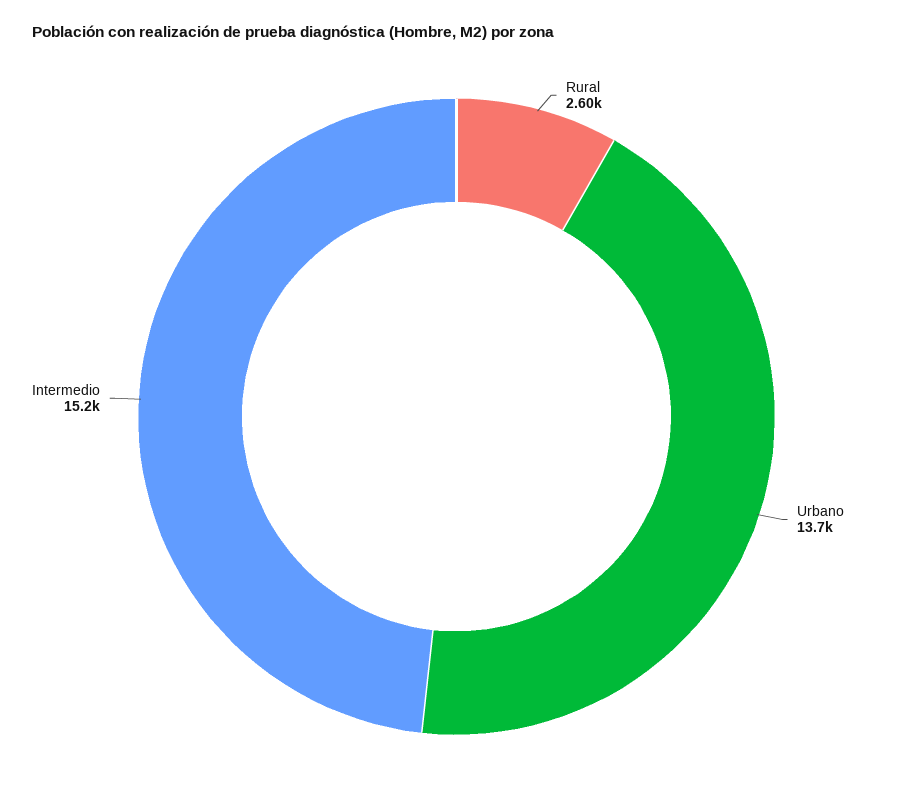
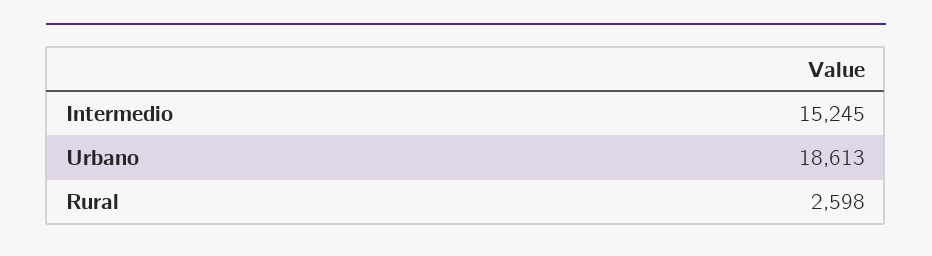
Urbano: 13700 -> 18613

